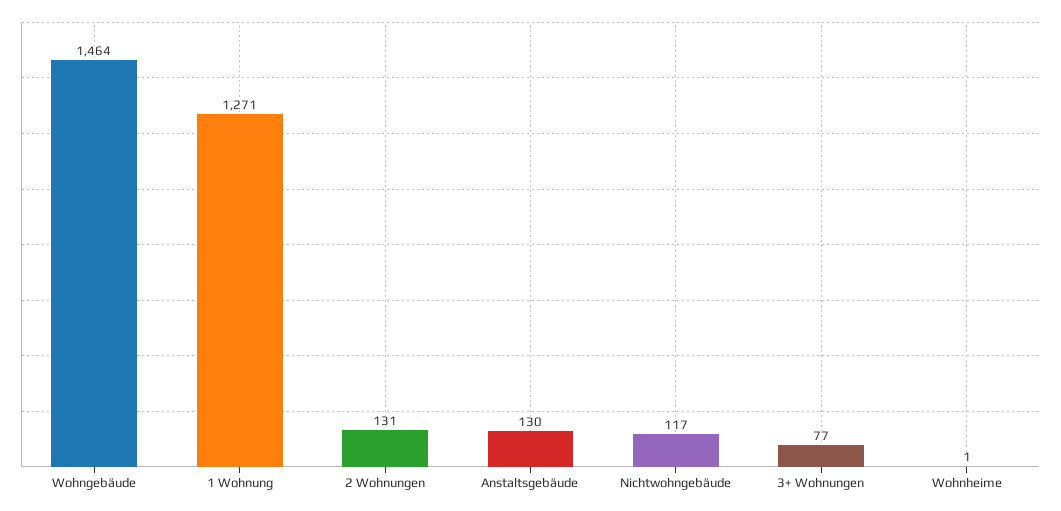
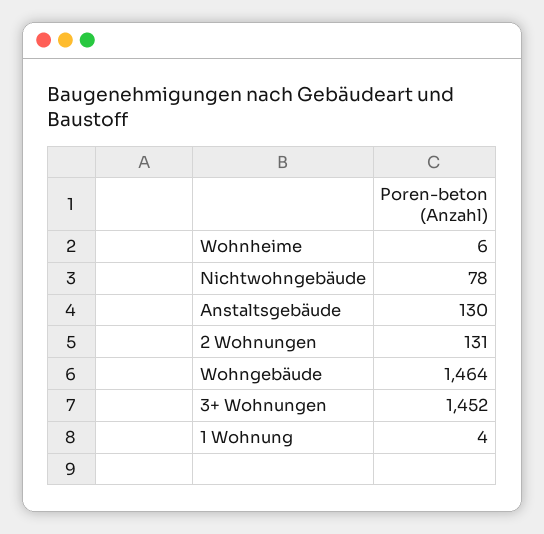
1 Wohnung: 1271 -> 4
Nichtwohngebäude: 117 -> 78
3+ Wohnungen: 77 -> 1452
Wohnheime: 1 -> 6

